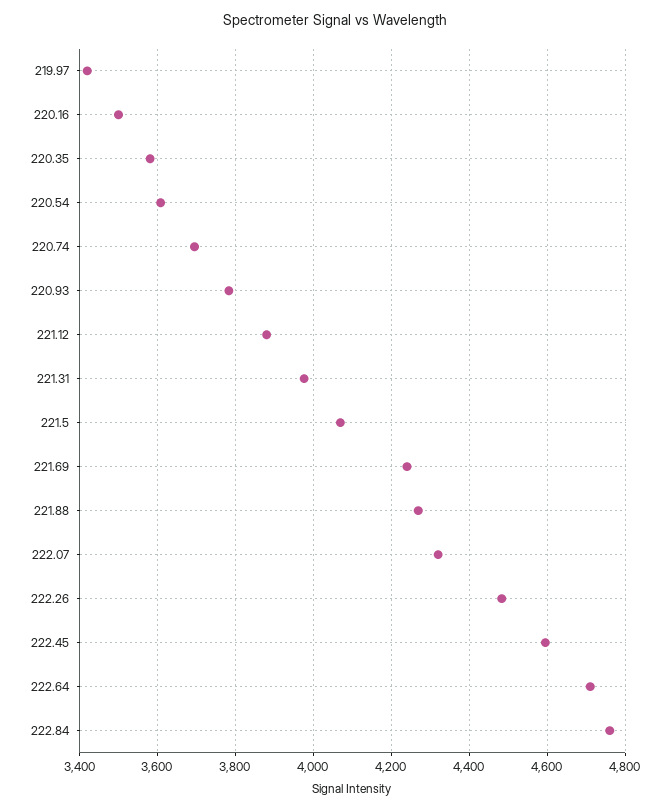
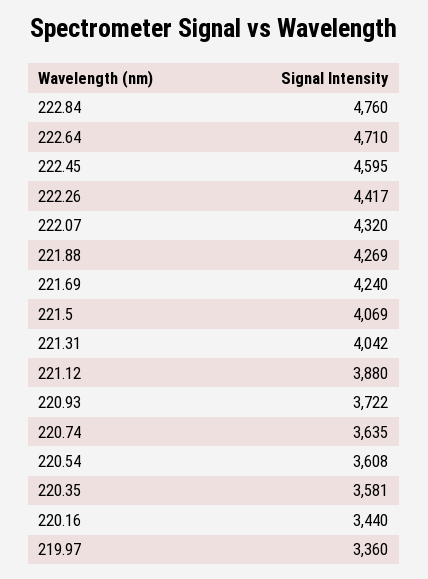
219.97: 3420 -> 3360
220.16: 3500 -> 3440
220.74: 3700 -> 3635
220.93: 3780 -> 3722
221.31: 3980 -> 4042
222.26: 4480 -> 4417

